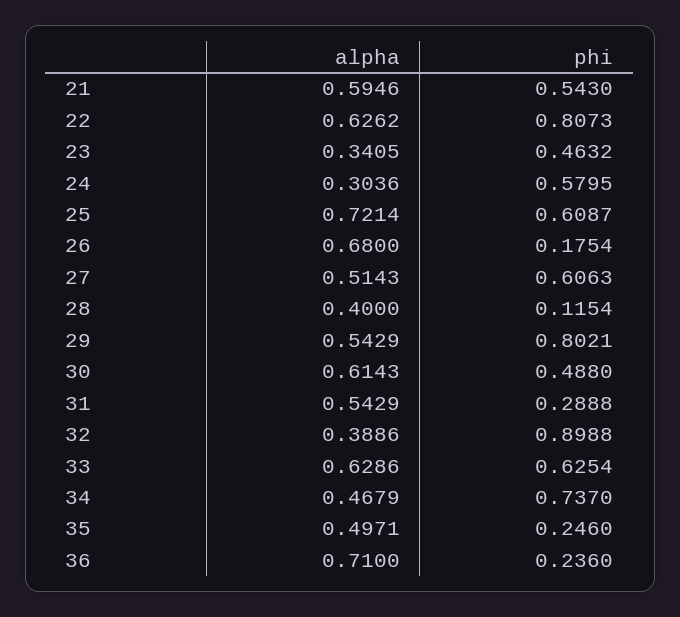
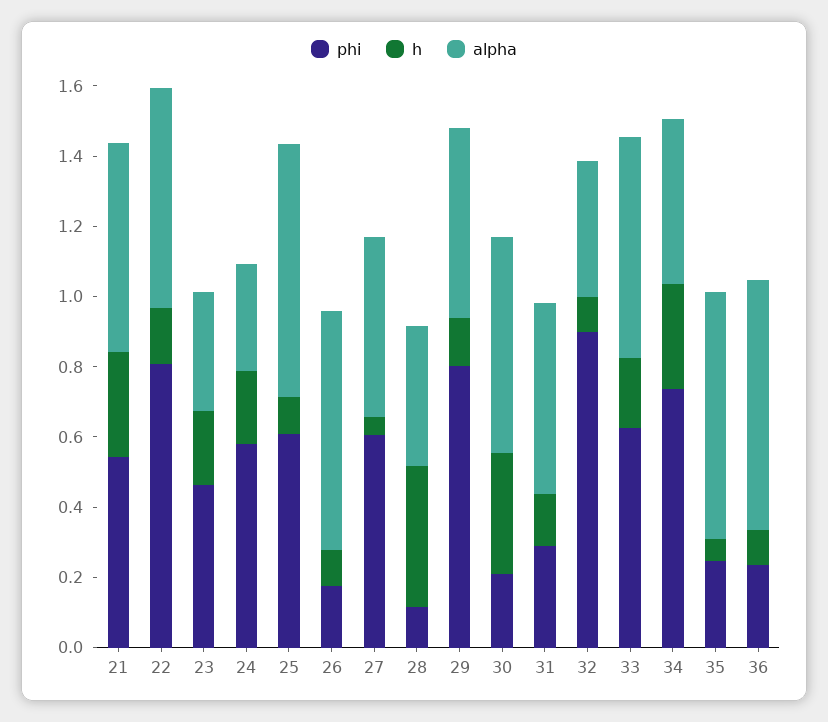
phi, 30: 0.488 -> 0.2
alpha, 35: 0.4971 -> 0.7
h, 21: none -> 0.3
h, 22: none -> 0.15
h, 23: none -> 0.2
h, 24: none -> 0.2
h, 25: none -> 0.1
h, 26: none -> 0.1
h, 27: none -> 0.05
h, 28: none -> 0.4
h, 29: none -> 0.15
h, 30: none -> 0.35
h, 31: none -> 0.15
h, 32: none -> 0.1
h, 33: none -> 0.2
h, 34: none -> 0.3
h, 35: none -> 0.05
h, 36: none -> 0.1

